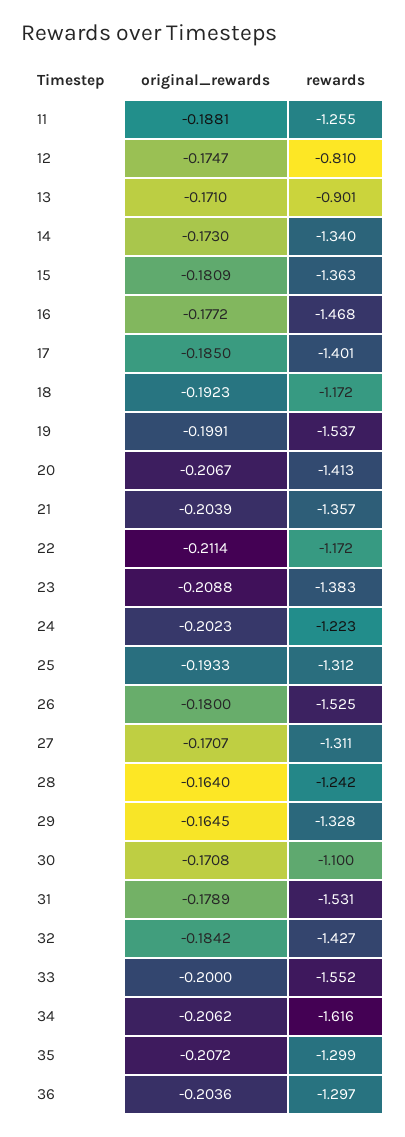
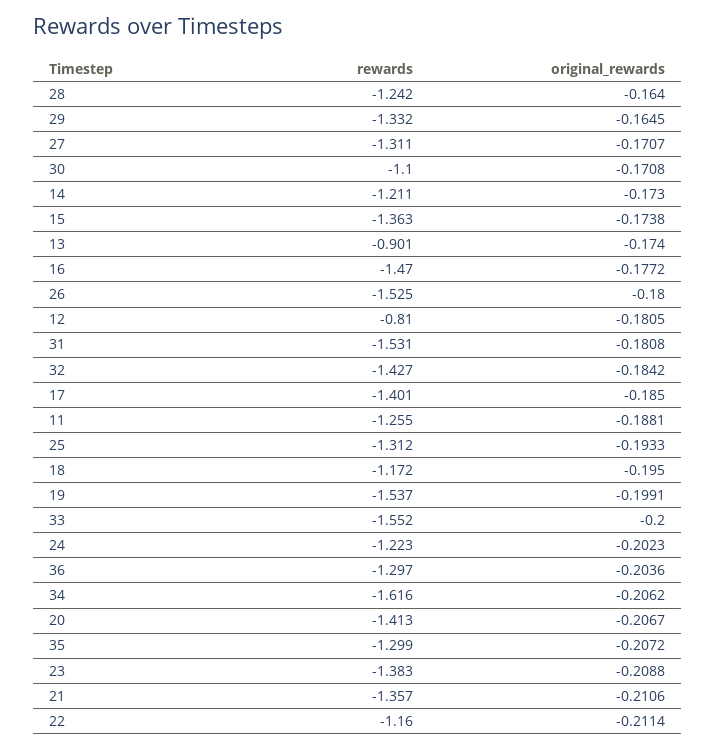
original_rewards, 12: -0.1747 -> -0.1805
original_rewards, 13: -0.171 -> -0.174
rewards, 14: -1.34 -> -1.211
original_rewards, 15: -0.1809 -> -0.1738
rewards, 16: -1.468 -> -1.47
original_rewards, 18: -0.1923 -> -0.195
original_rewards, 21: -0.2039 -> -0.2106
rewards, 22: -1.172 -> -1.16
rewards, 29: -1.328 -> -1.332
original_rewards, 31: -0.1789 -> -0.1808

